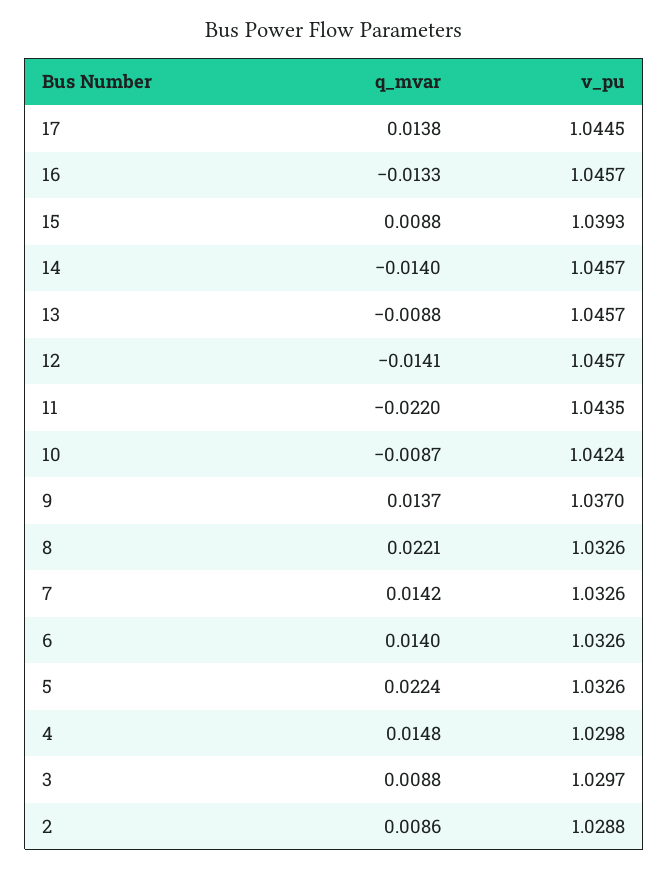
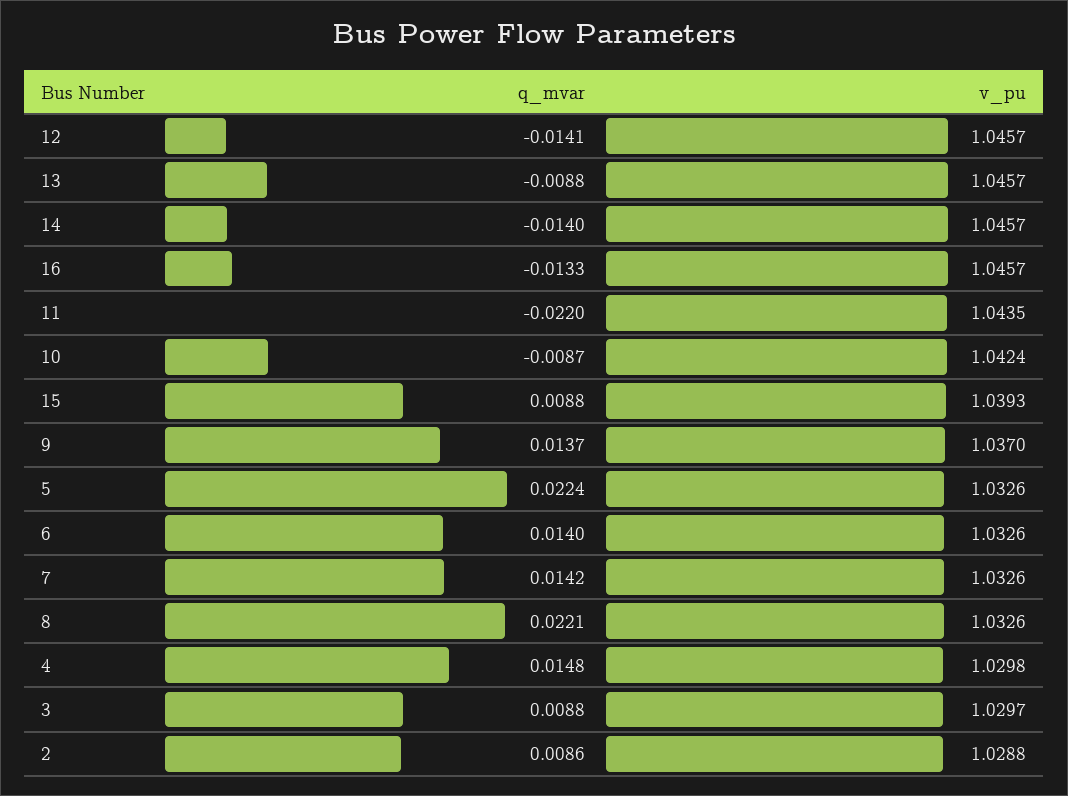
q_mvar, 17: 0.0138 -> none
v_pu, 17: 1.0445 -> none

